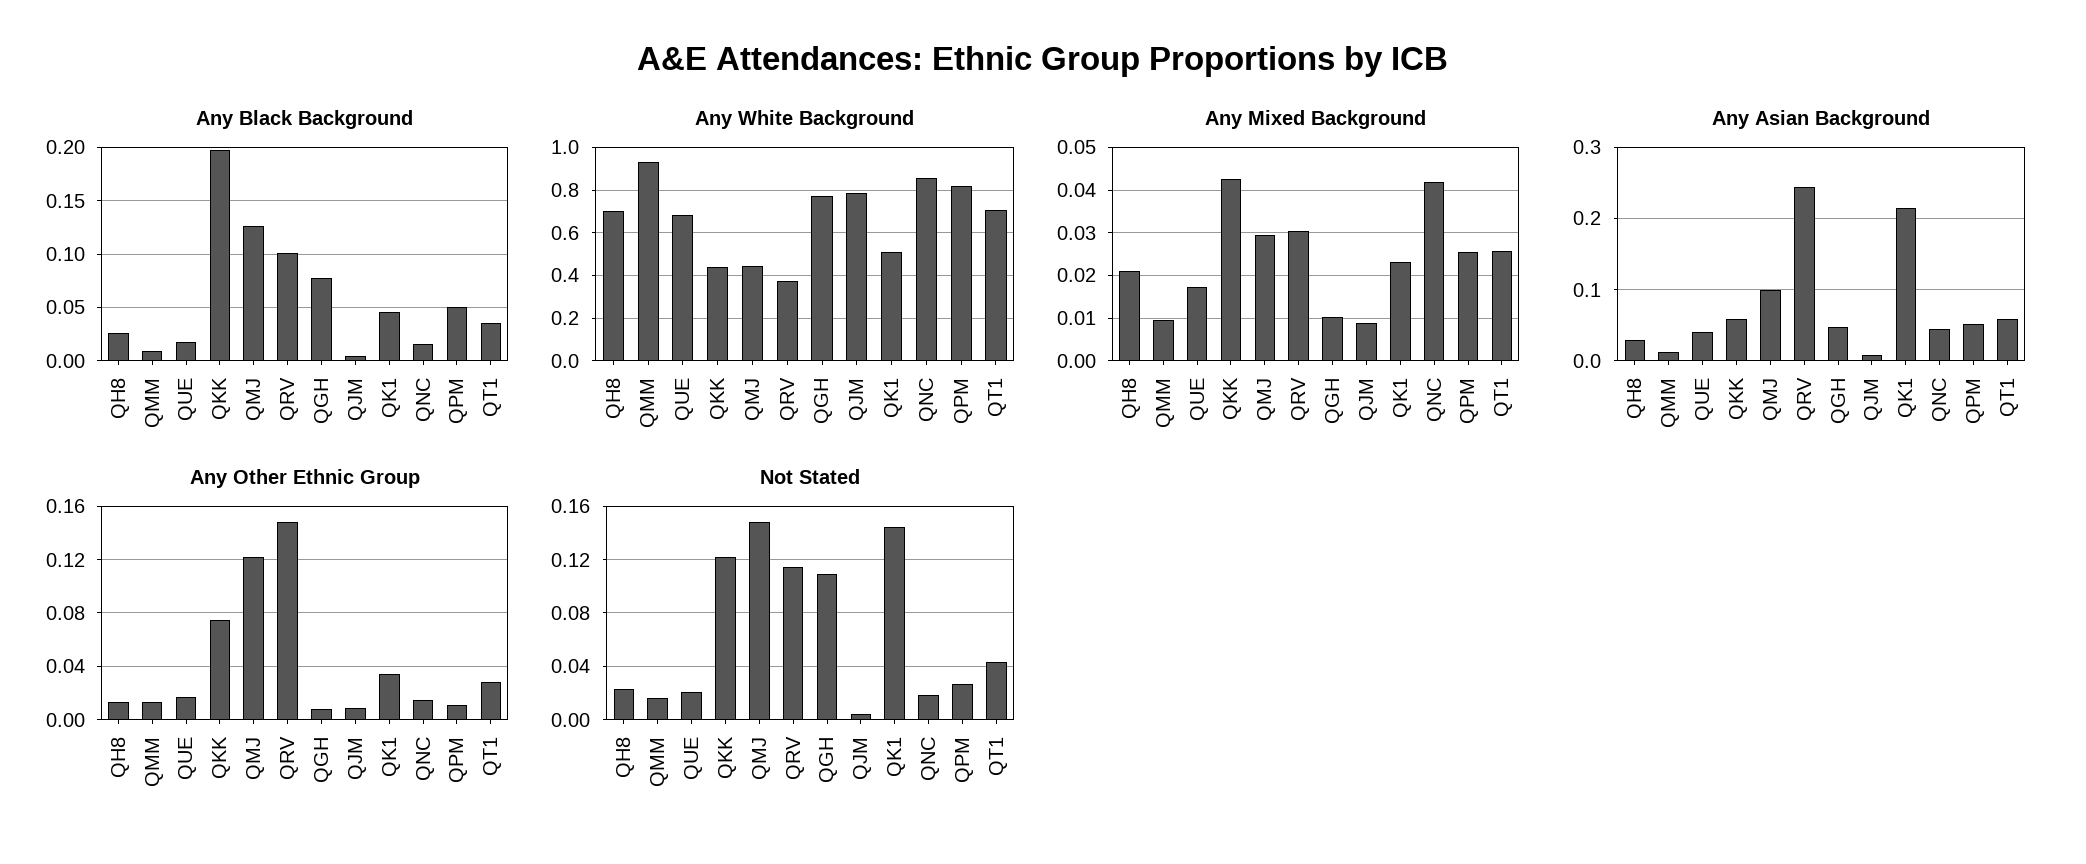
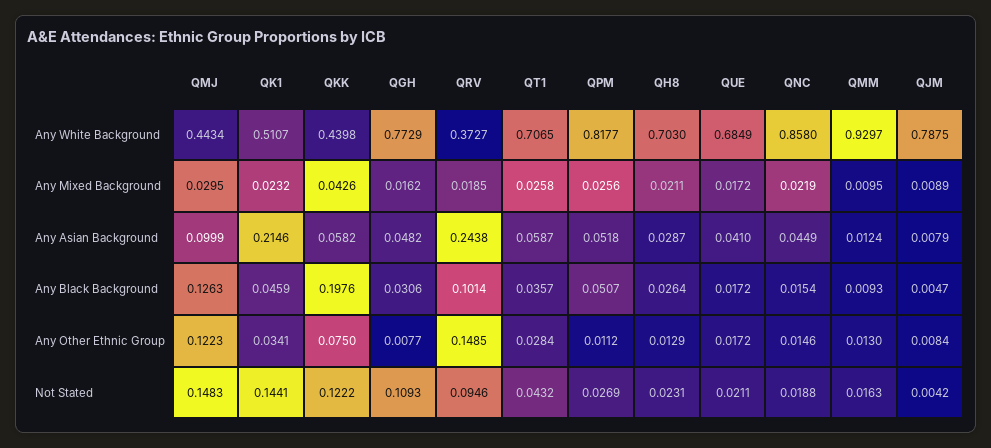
Any Black Background, QGH: 0.08 -> 0.0306
Any Mixed Background, QRV: 0.03 -> 0.0185
Any Mixed Background, QGH: 0.01 -> 0.0162
Any Mixed Background, QNC: 0.042 -> 0.0219
Not Stated, QRV: 0.115 -> 0.0946

